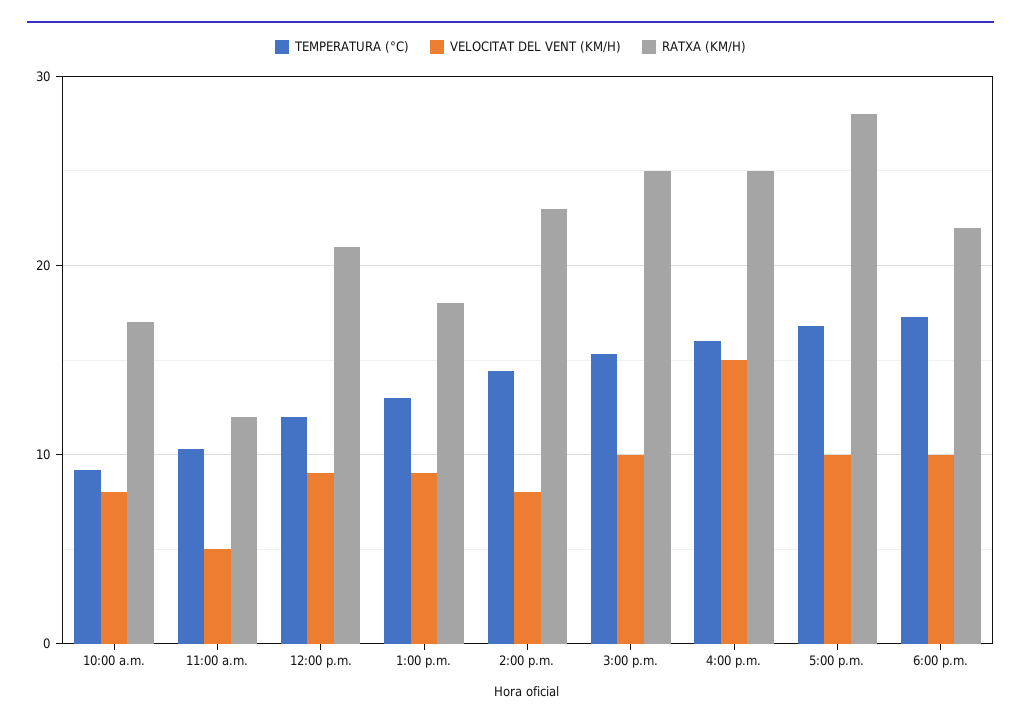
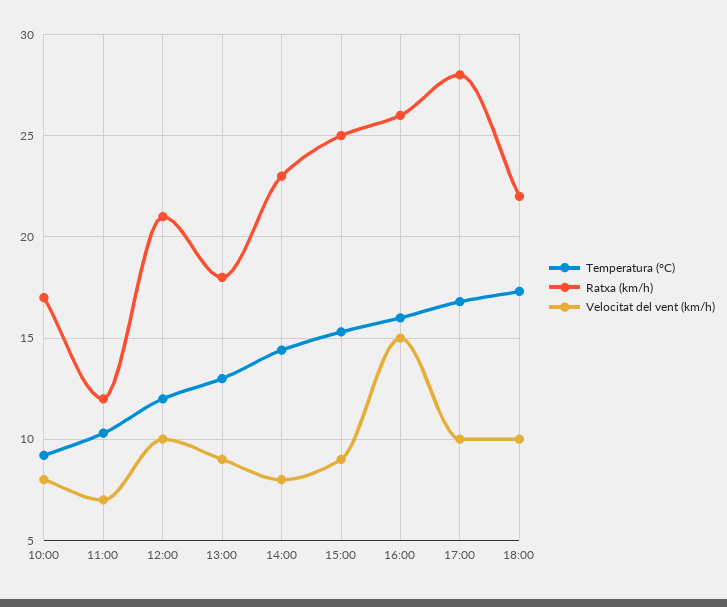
VELOCITAT DEL VENT (KM/H), 11:00 a.m.: 5 -> 7
VELOCITAT DEL VENT (KM/H), 12:00 p.m.: 9 -> 10
VELOCITAT DEL VENT (KM/H), 3:00 p.m.: 10 -> 9
RATXA (KM/H), 4:00 p.m.: 25 -> 26

